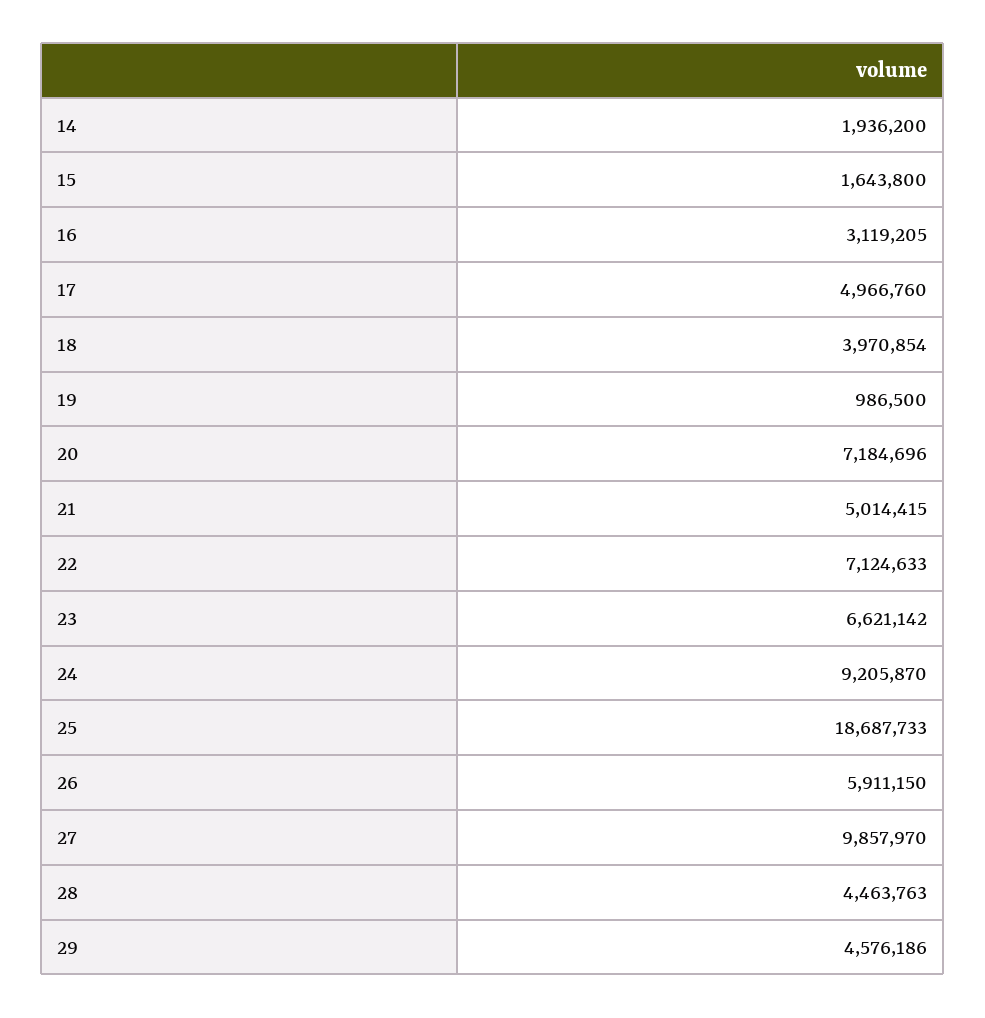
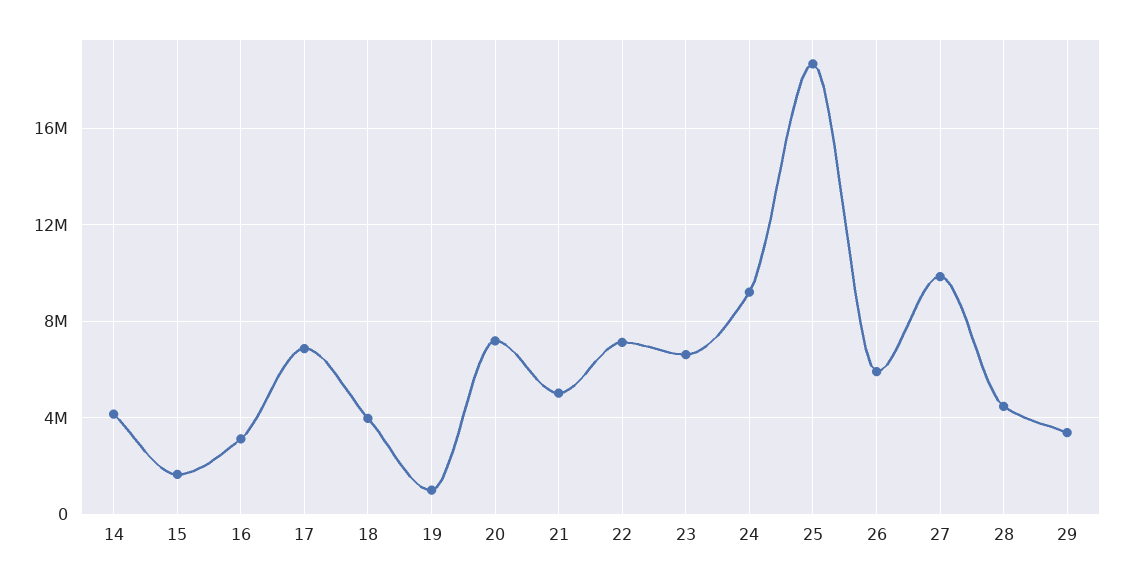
14: 1936200 -> 4000000
17: 4966760 -> 7000000
29: 4576186 -> 3500000

